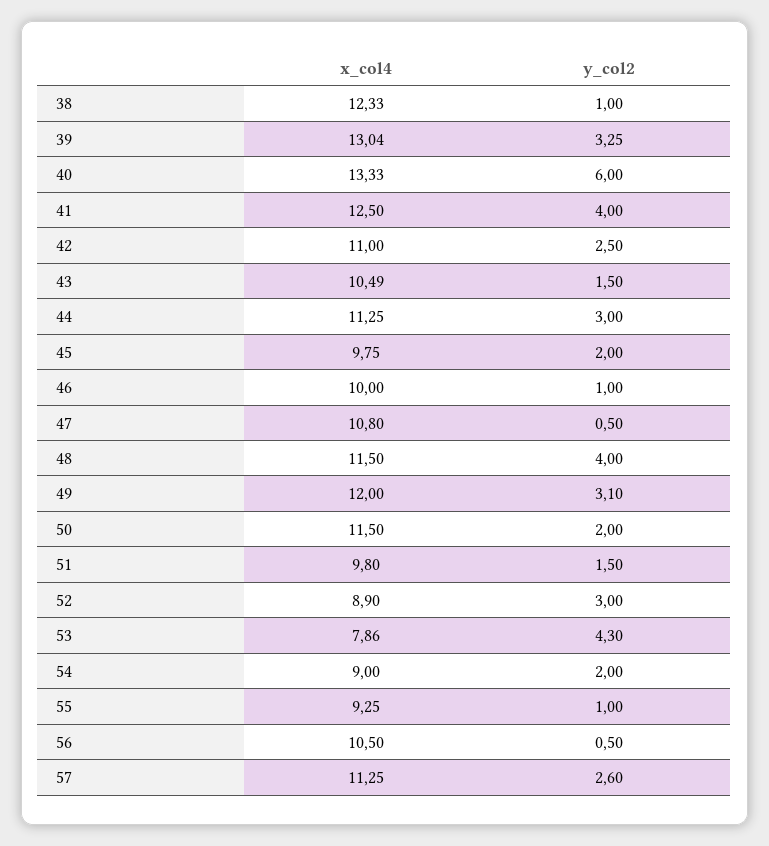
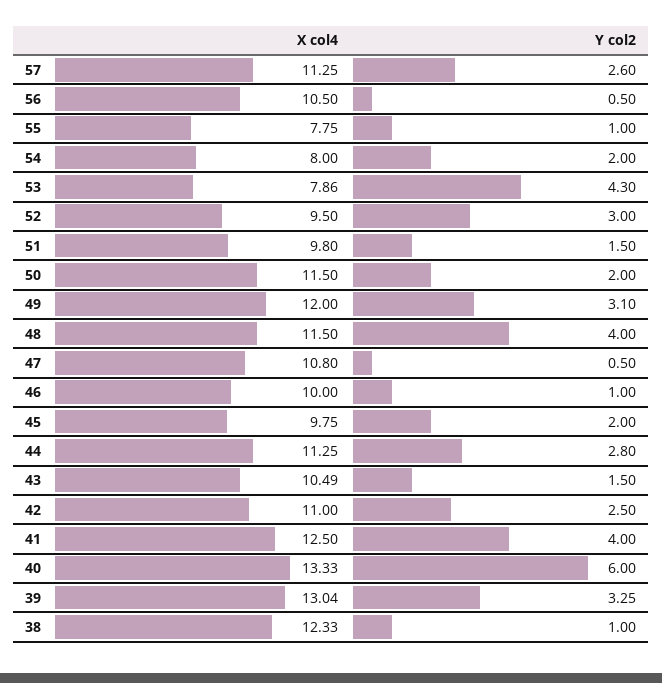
y_col2, 44: 3 -> 2.8
x_col4, 52: 8.9 -> 9.5
x_col4, 54: 9 -> 8
x_col4, 55: 9.25 -> 7.75

